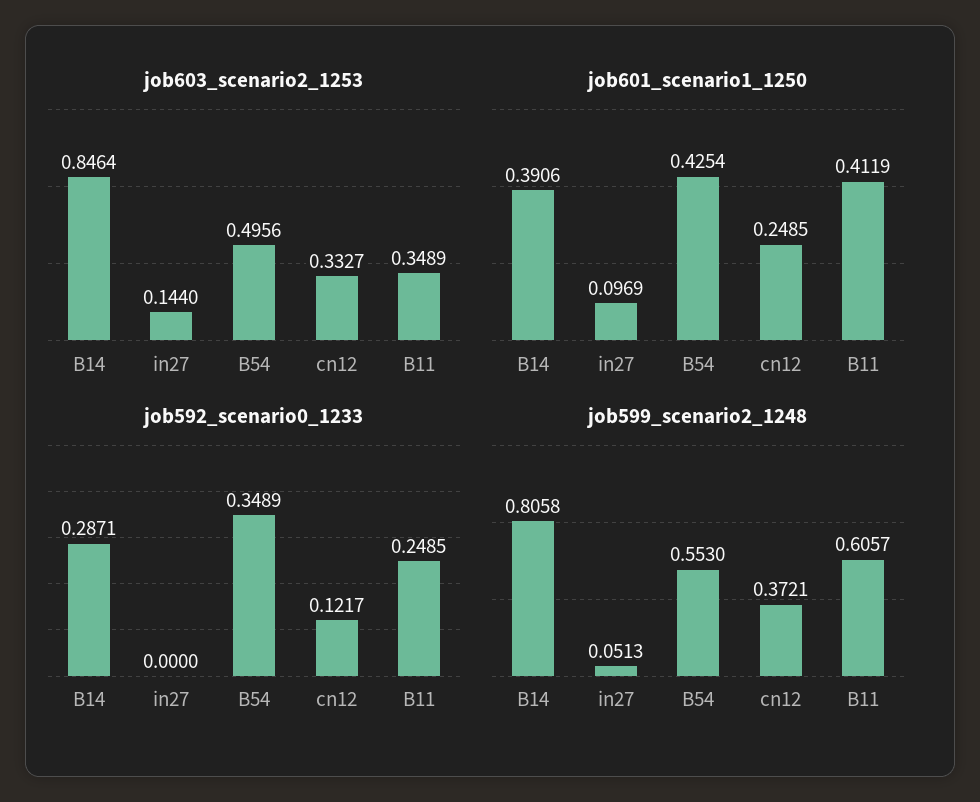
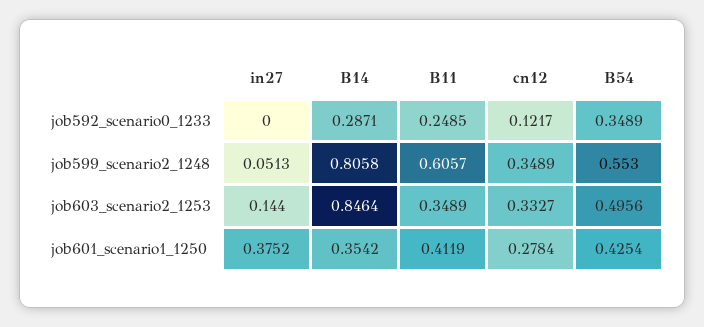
job601_scenario1_1250, B14: 0.3906 -> 0.3542
job601_scenario1_1250, in27: 0.0969 -> 0.3752
job601_scenario1_1250, cn12: 0.2485 -> 0.2784
job599_scenario2_1248, cn12: 0.3721 -> 0.3489

